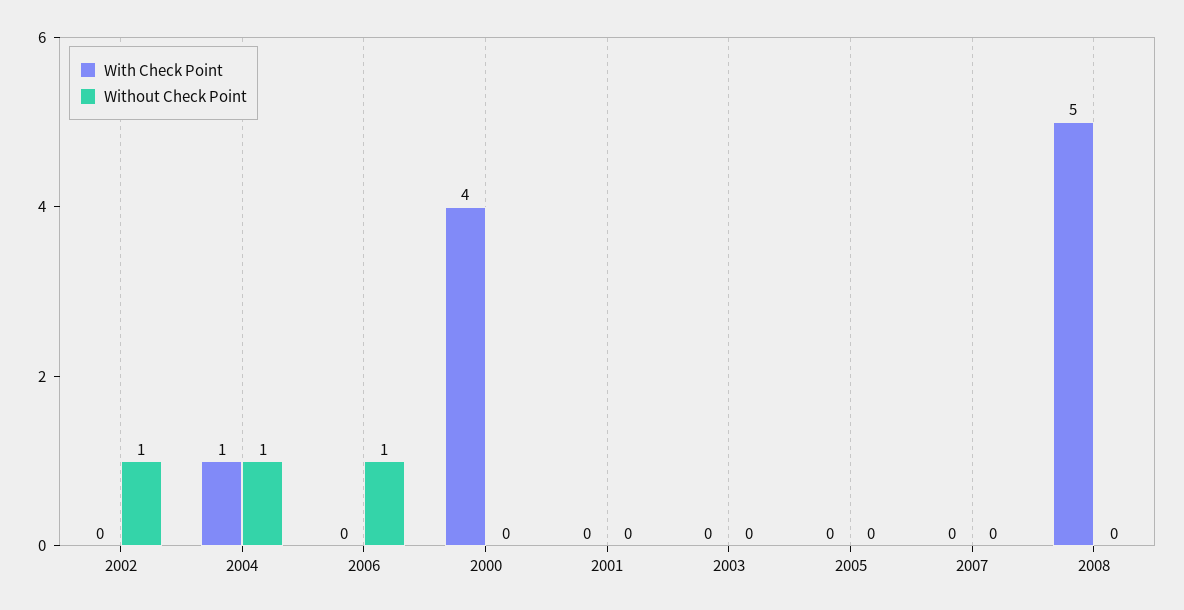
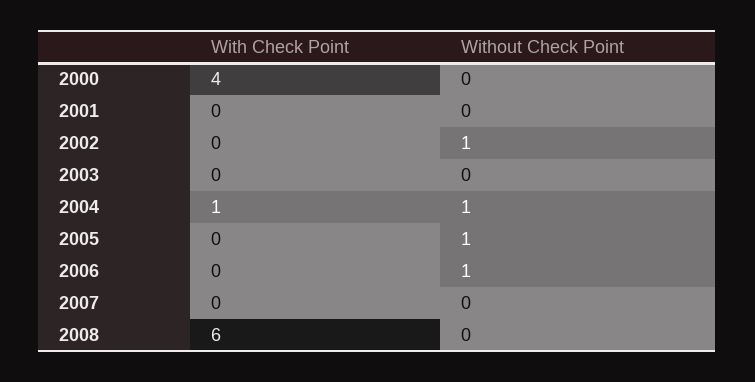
Without Check Point, 2005: 0 -> 1
With Check Point, 2008: 5 -> 6

